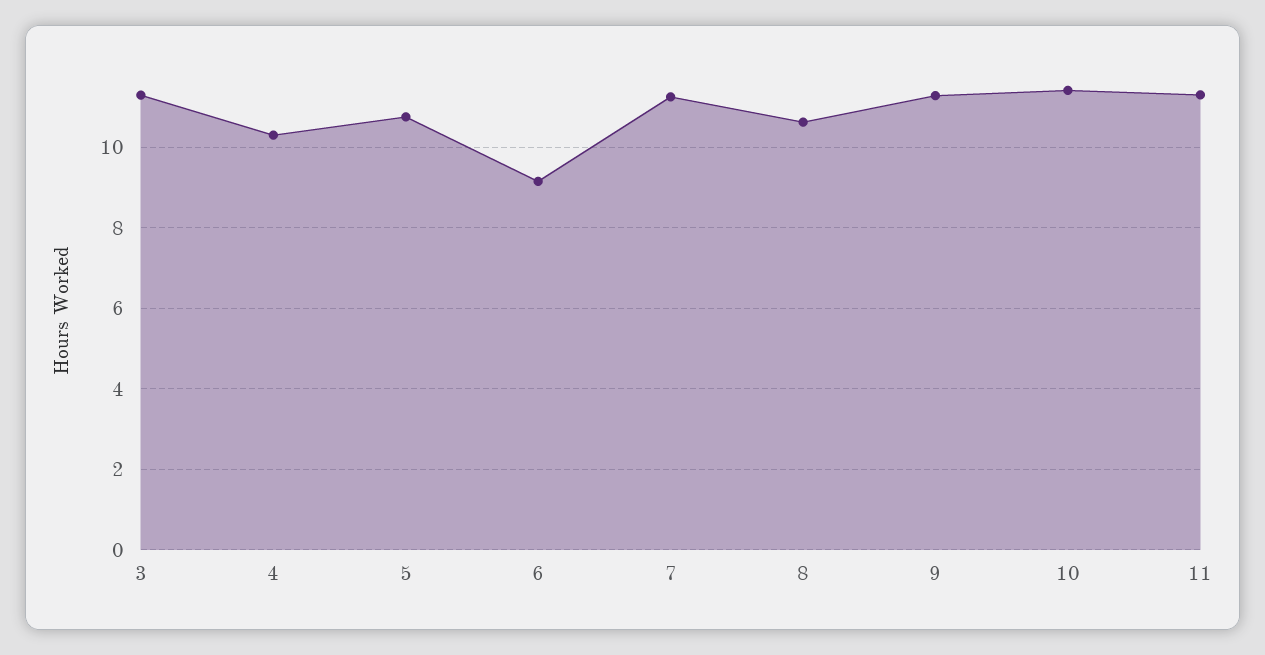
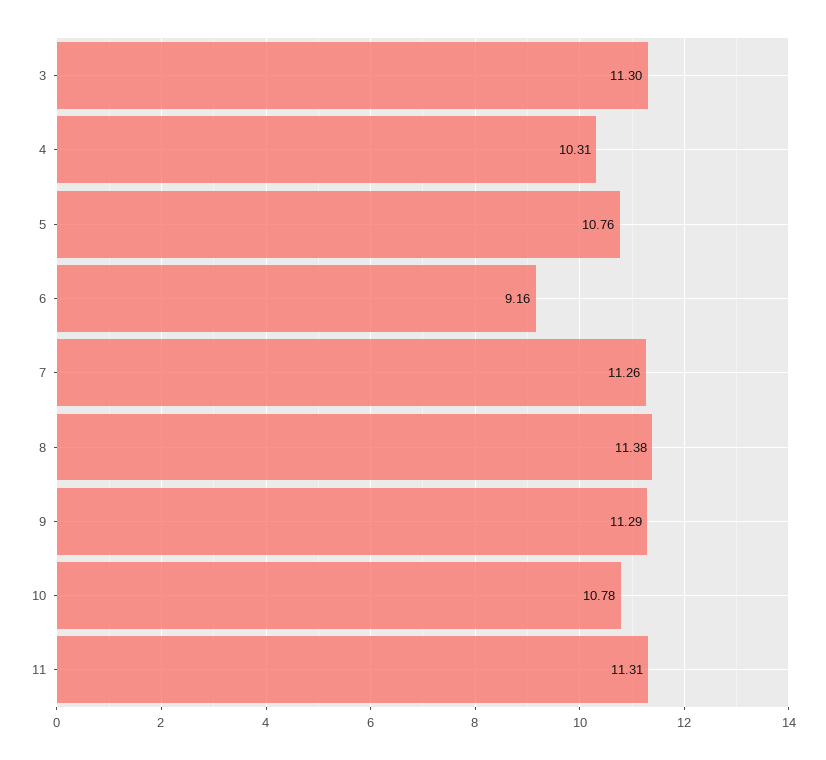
8: 10.6 -> 11.38
10: 11.4 -> 10.78

